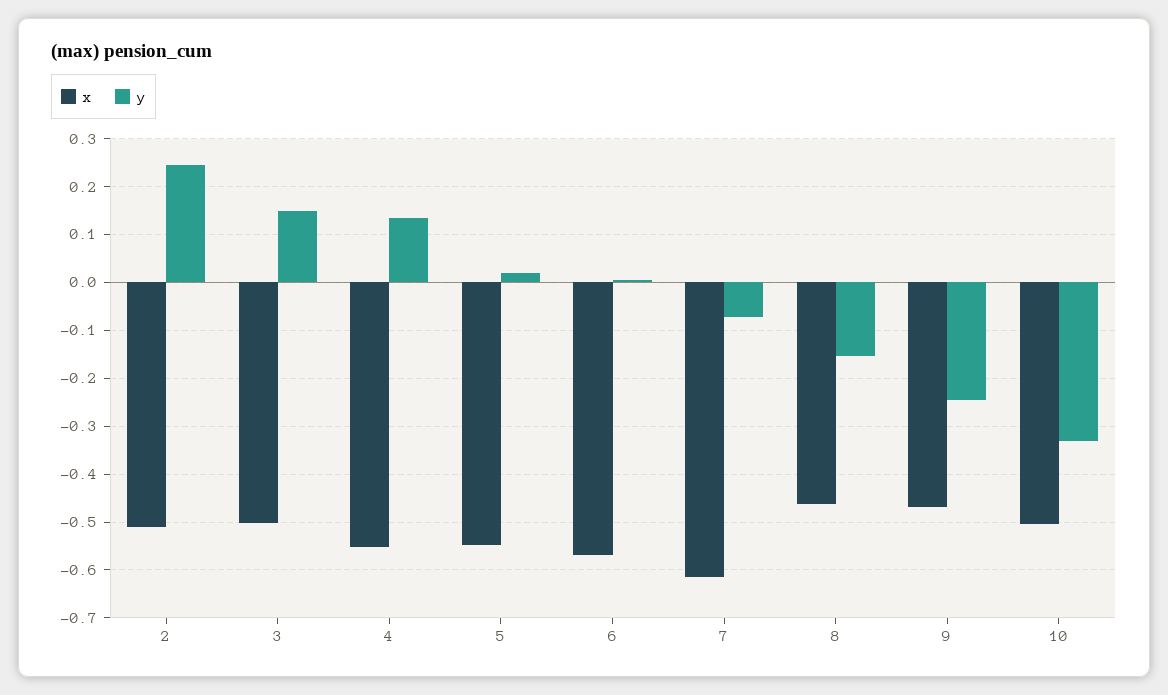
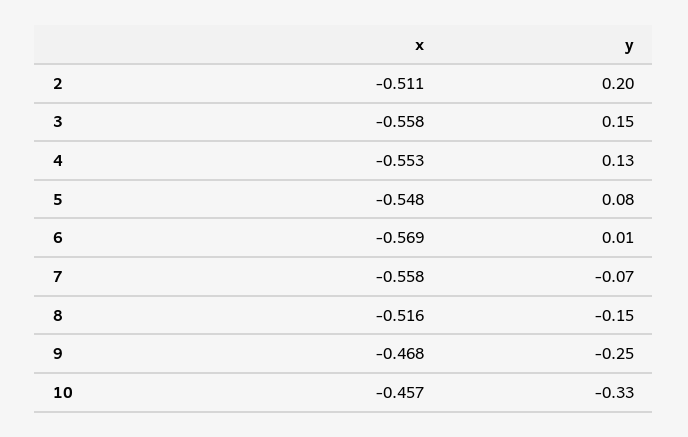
y, 2: 0.24 -> 0.2
x, 3: -0.5 -> -0.558
y, 5: 0.02 -> 0.08
x, 7: -0.62 -> -0.558
x, 8: -0.46 -> -0.516
x, 10: -0.5 -> -0.457

